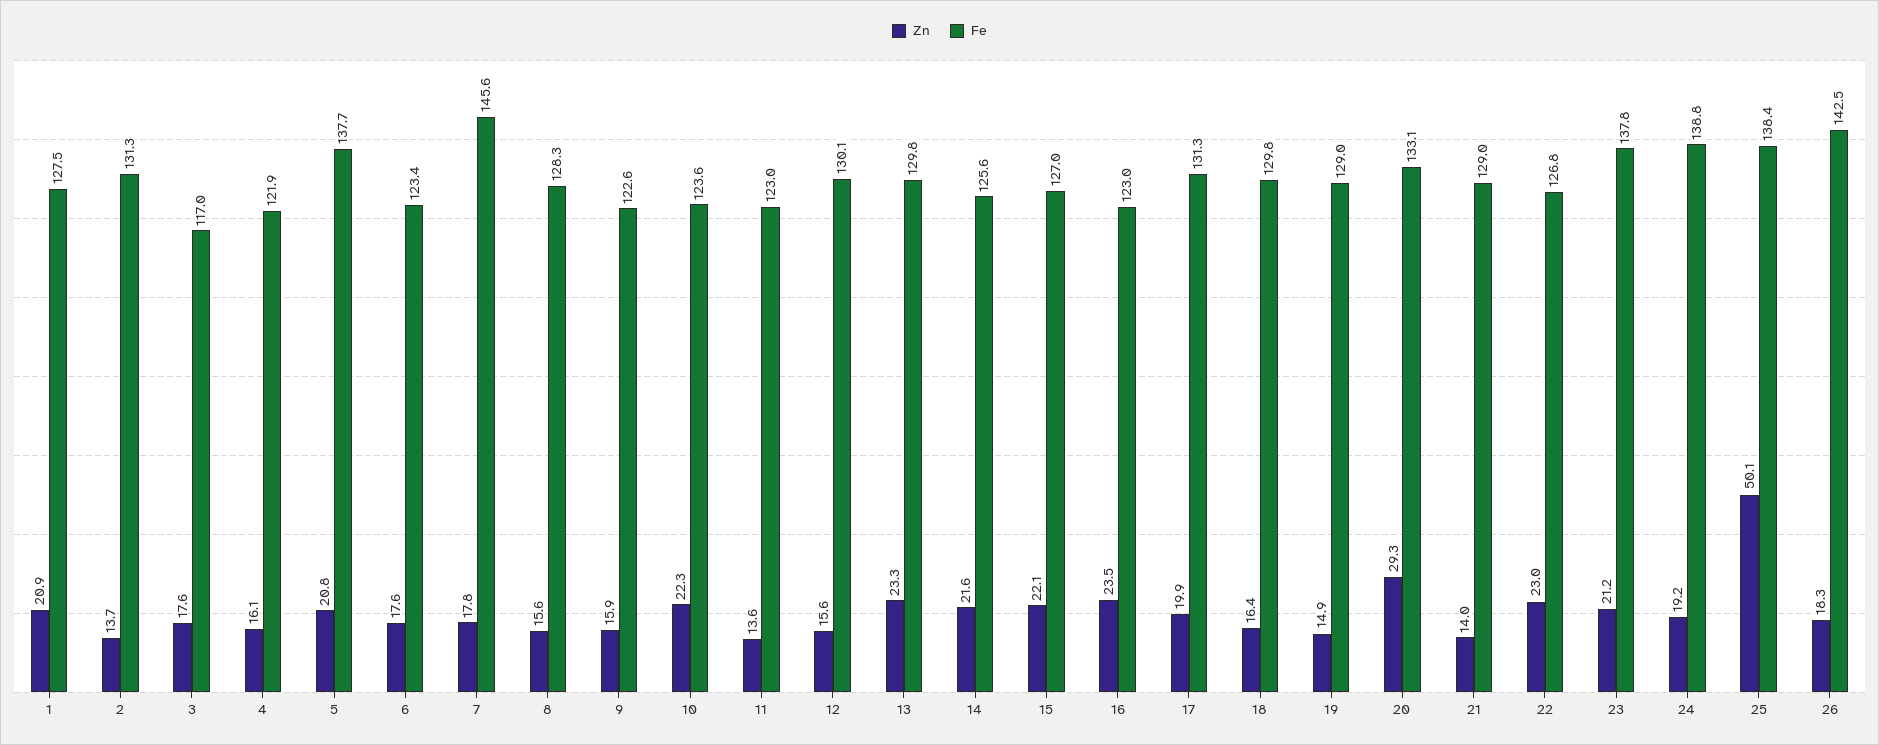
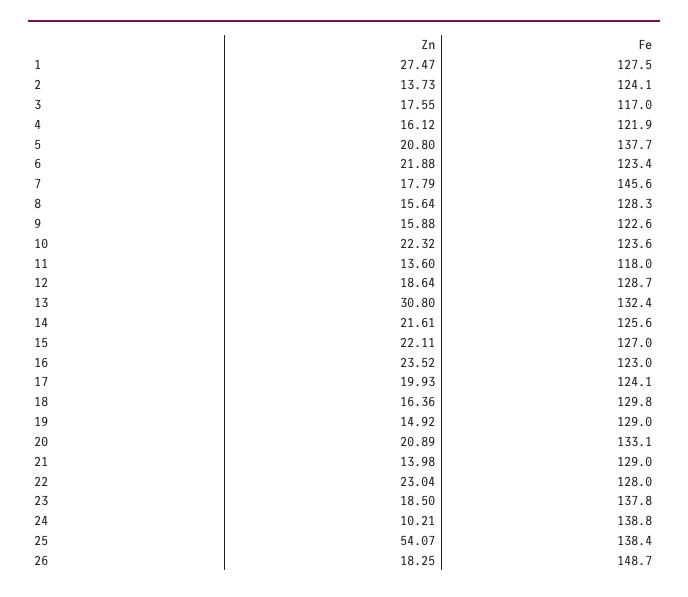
Zn, 1: 20.9 -> 27.47
Fe, 2: 131.3 -> 124.1
Zn, 6: 17.6 -> 21.88
Fe, 11: 123 -> 118
Zn, 12: 15.6 -> 18.64
Fe, 12: 130.1 -> 128.7
Zn, 13: 23.3 -> 30.8
Fe, 13: 129.8 -> 132.4
Fe, 17: 131.3 -> 124.1
Zn, 20: 29.3 -> 20.89
Fe, 22: 126.8 -> 128
Zn, 23: 21.2 -> 18.5
Zn, 24: 19.2 -> 10.21
Zn, 25: 50.1 -> 54.07
Fe, 26: 142.5 -> 148.7

